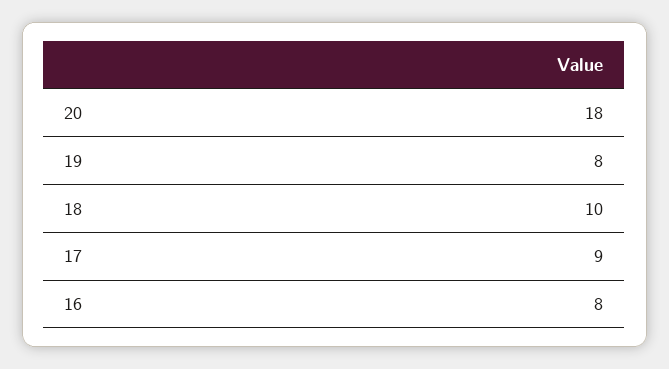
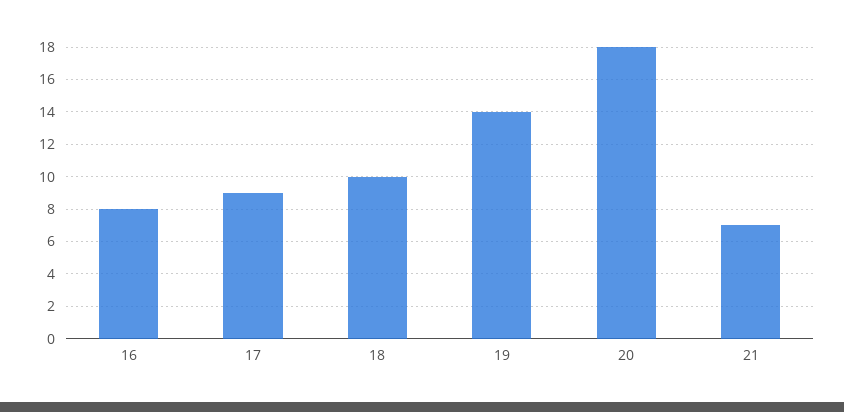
19: 8 -> 14
21: none -> 7

